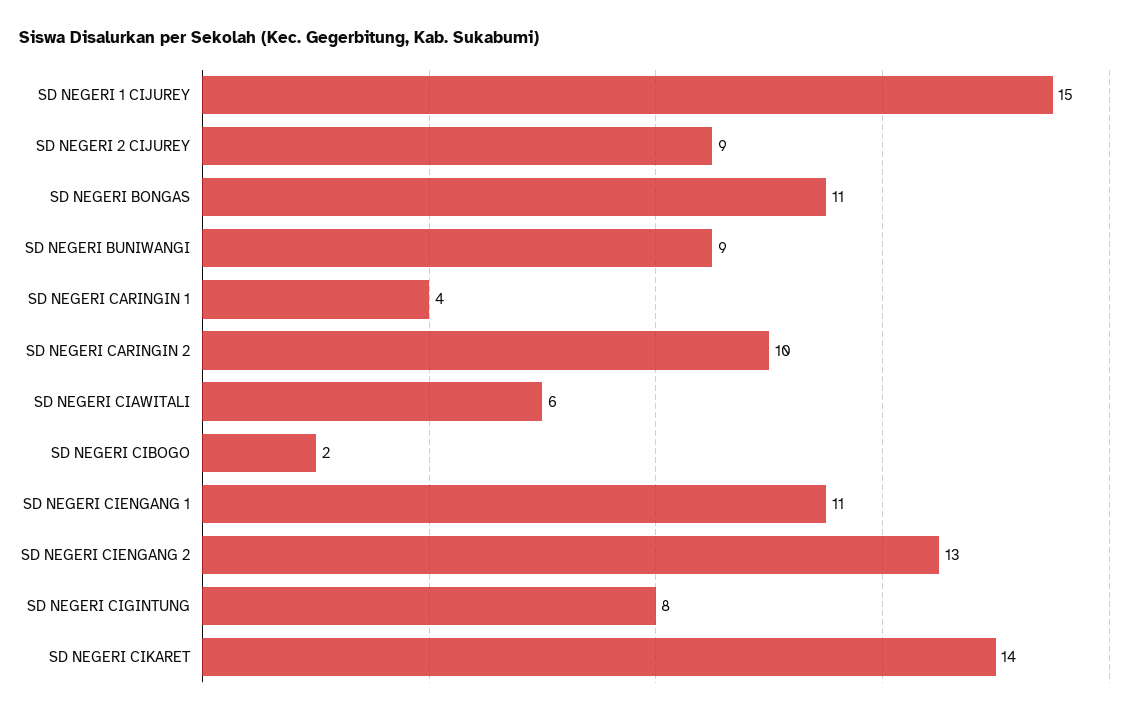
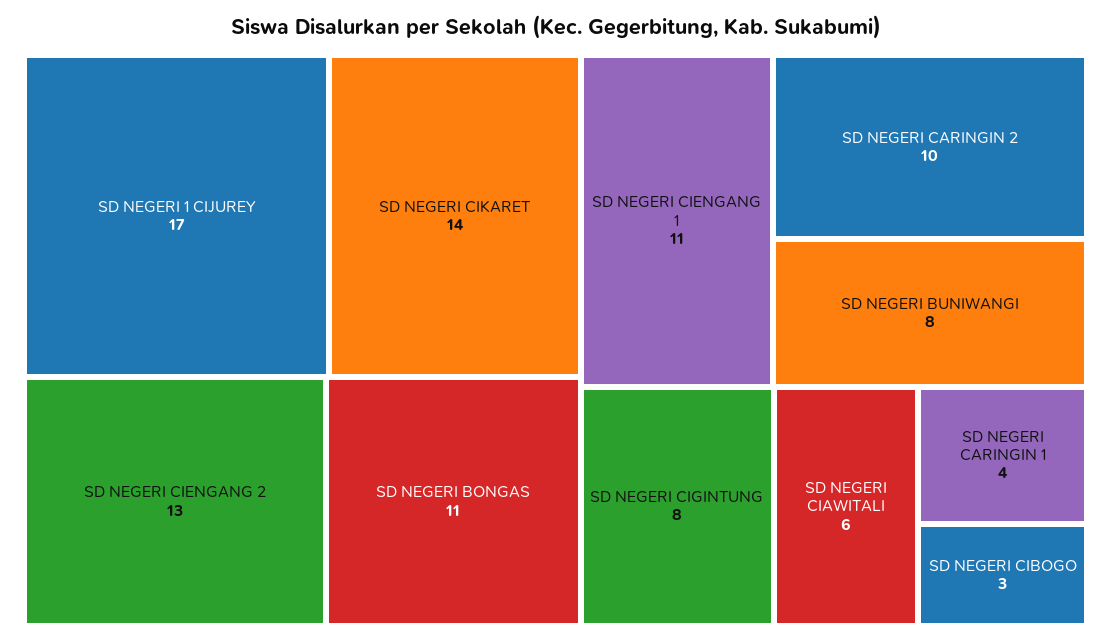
SD NEGERI 1 CIJUREY: 15 -> 17
SD NEGERI 2 CIJUREY: 9 -> none
SD NEGERI BUNIWANGI: 9 -> 8
SD NEGERI CIBOGO: 2 -> 3

